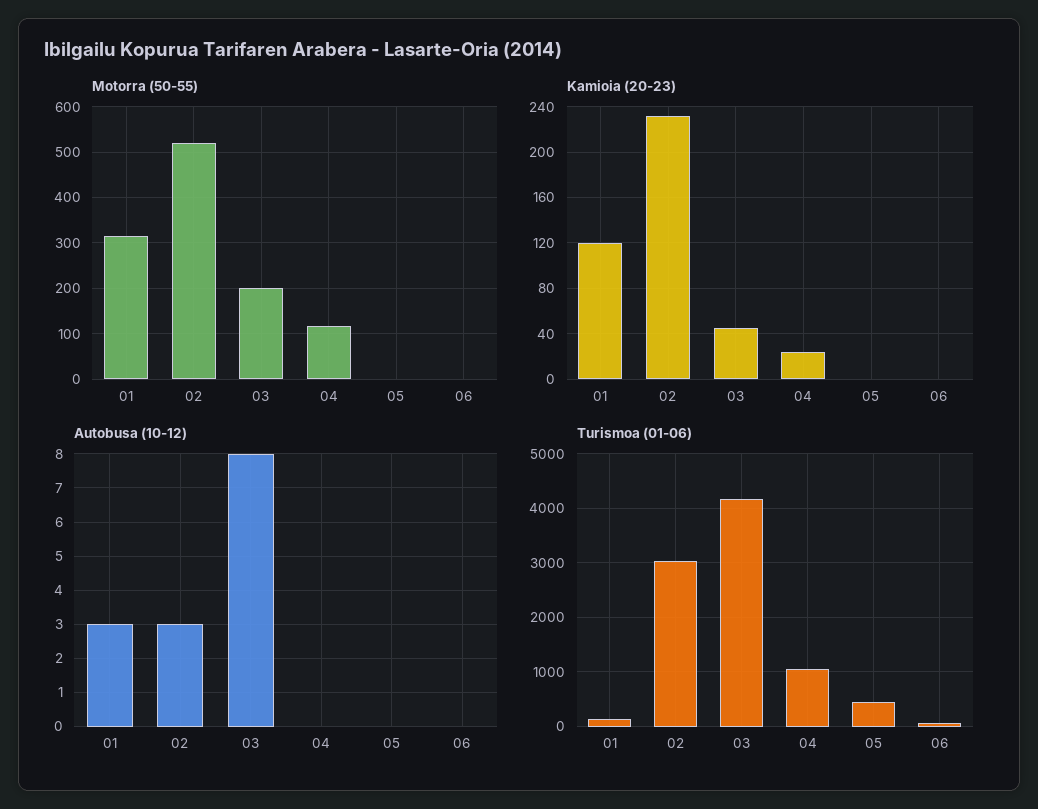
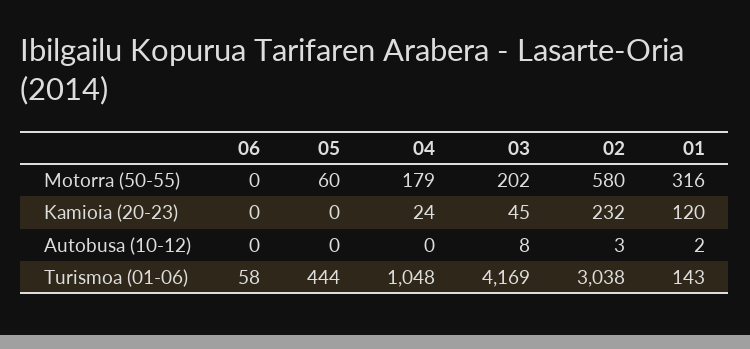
Motorra (50-55), 02: 520 -> 580
Motorra (50-55), 04: 120 -> 179
Motorra (50-55), 05: 0 -> 60
Autobusa (10-12), 01: 3 -> 2

